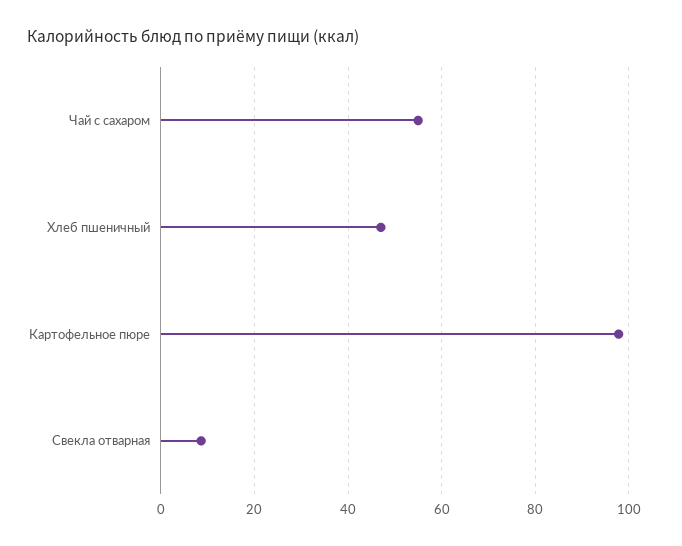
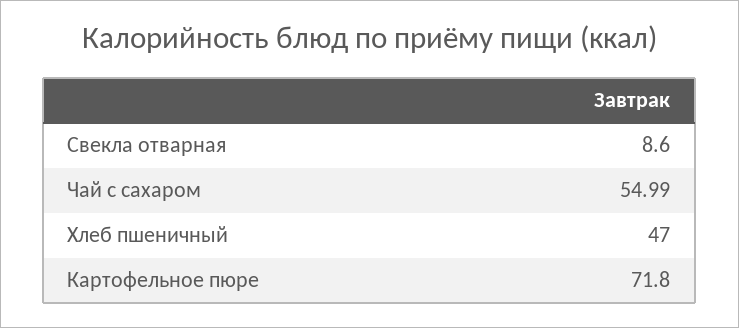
Картофельное пюре: 98 -> 71.8

